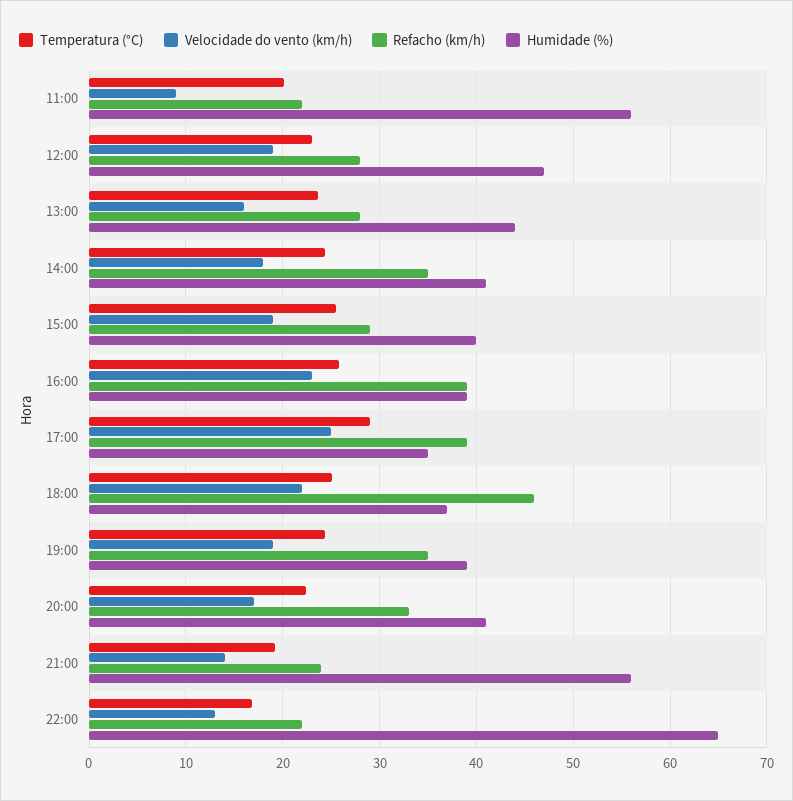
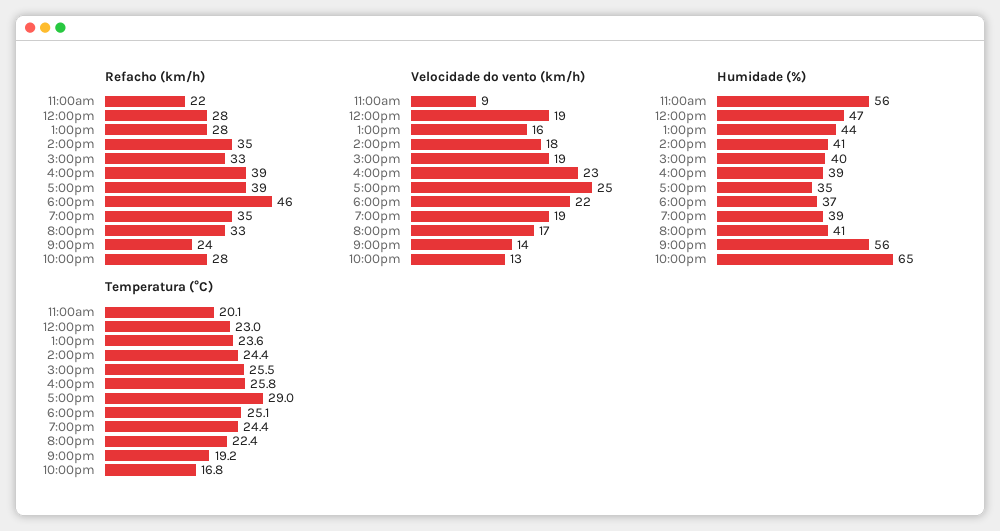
Refacho (km/h), 15:00: 29 -> 33
Refacho (km/h), 22:00: 22 -> 28

